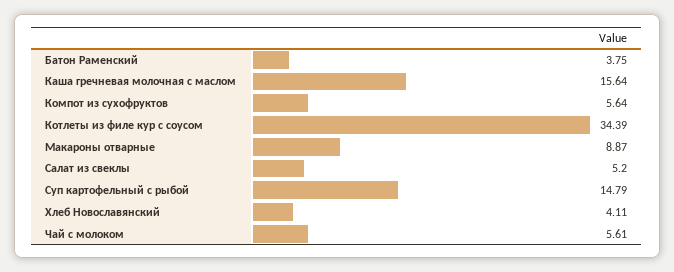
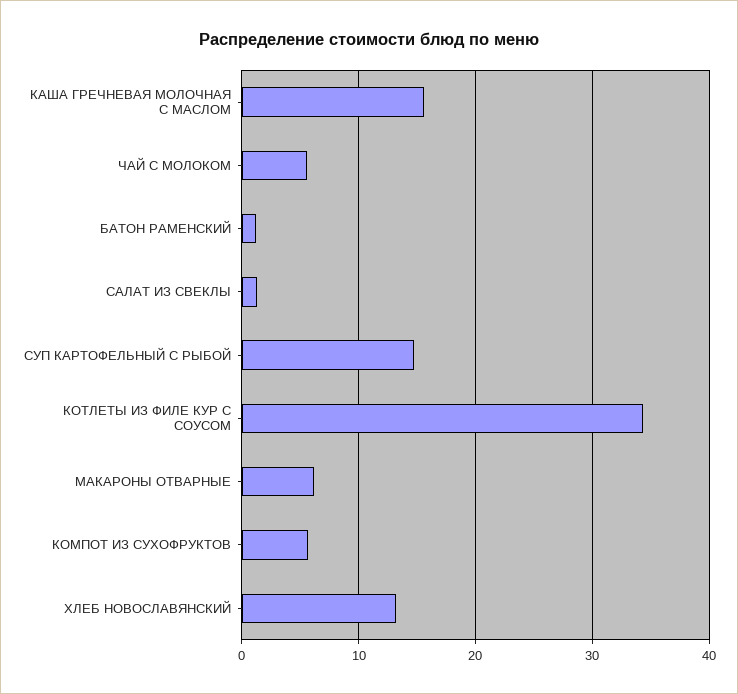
Батон Раменский: 3.75 -> 1
Макароны отварные: 8.87 -> 6
Салат из свеклы: 5.2 -> 1
Хлеб Новославянский: 4.11 -> 13

